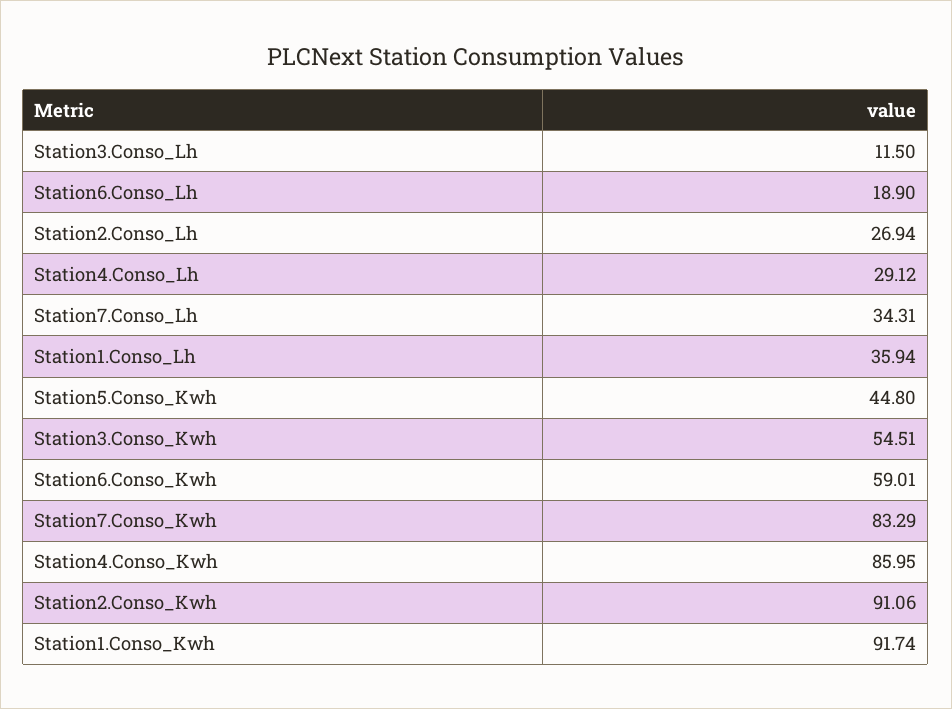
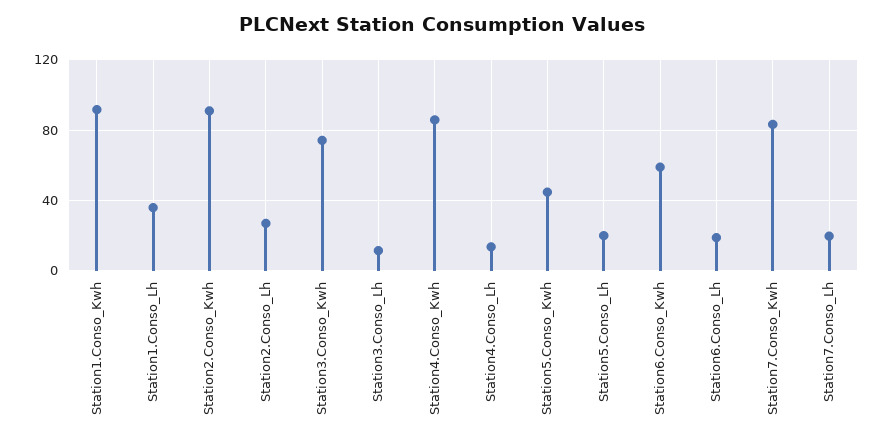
Station4.Conso_Lh: 29.12 -> 15
Station7.Conso_Lh: 34.31 -> 20
Station3.Conso_Kwh: 54.51 -> 75
Station5.Conso_Lh: none -> 20

